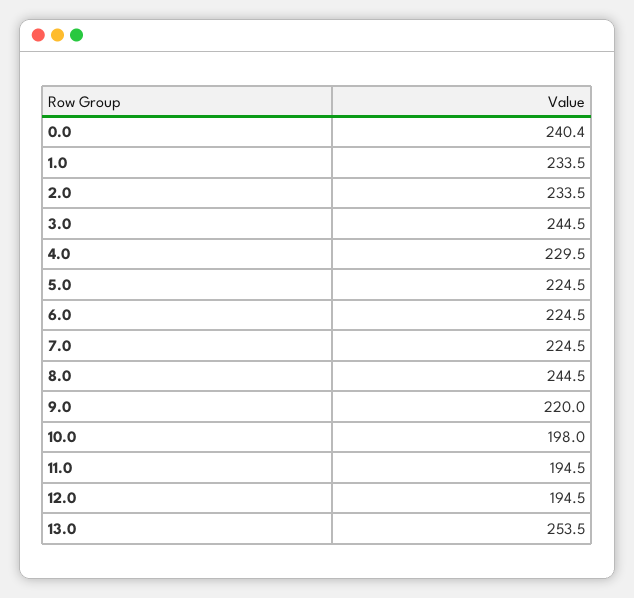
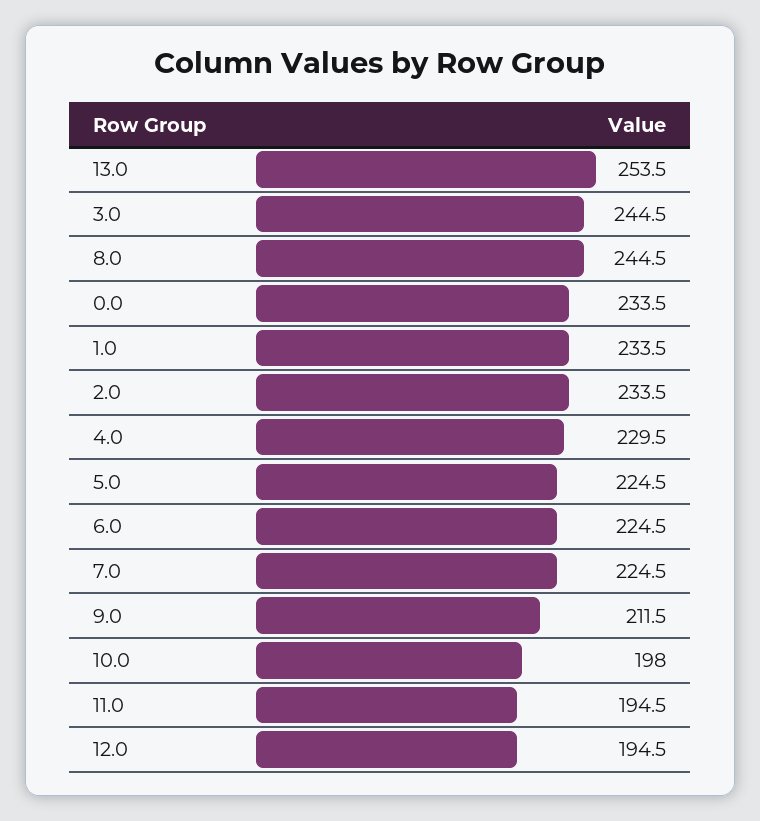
0.0: 240.4 -> 233.5
9.0: 220 -> 211.5

